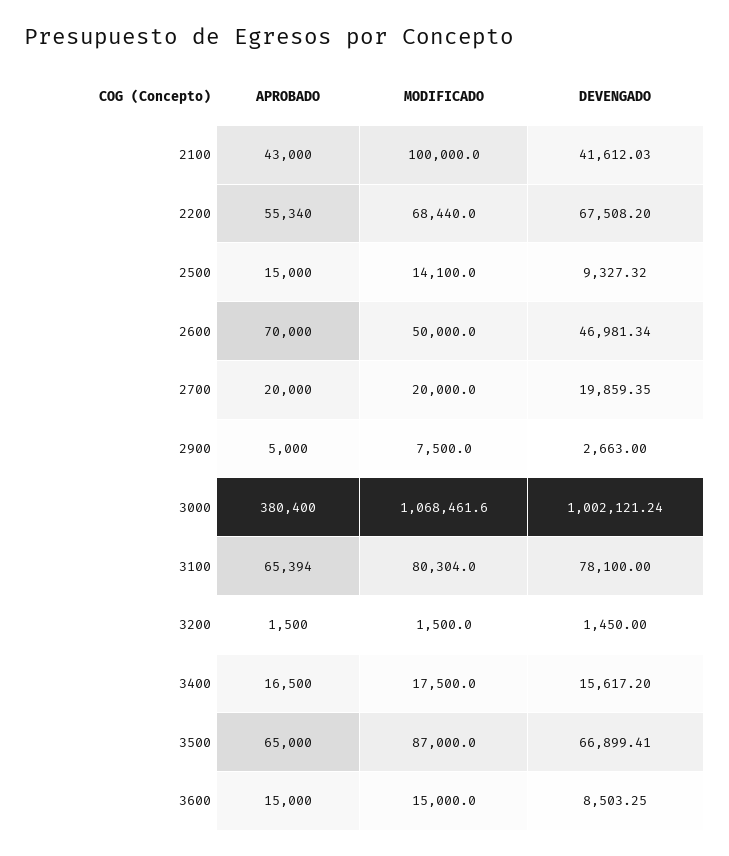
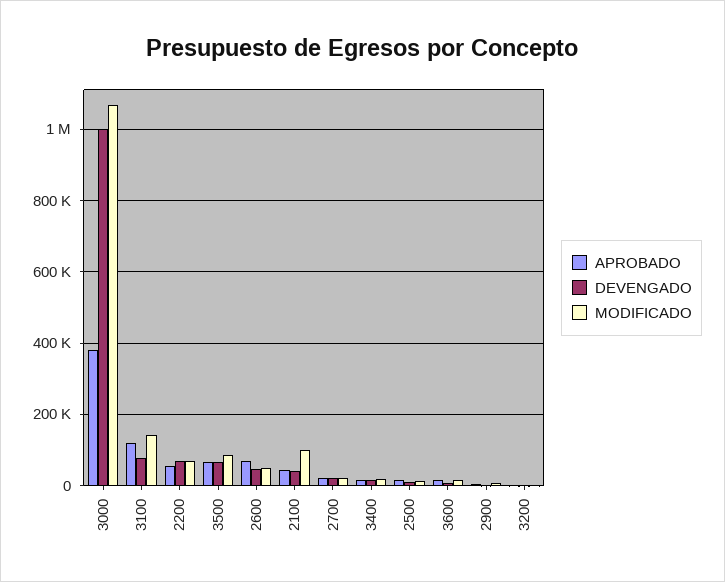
APROBADO, 3100: 65394 -> 120000
MODIFICADO, 3100: 80304 -> 140000

